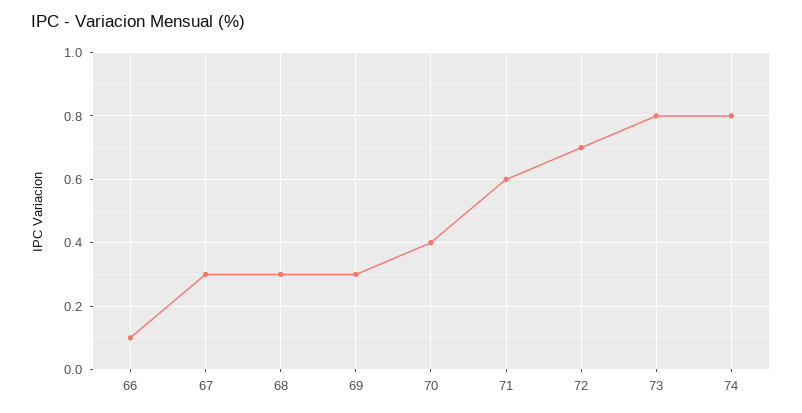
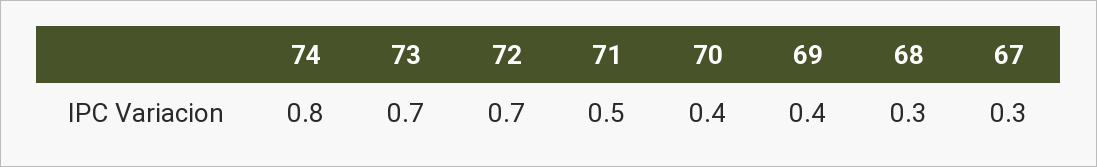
66: 0.1 -> none
69: 0.3 -> 0.4
71: 0.6 -> 0.5
73: 0.8 -> 0.7

